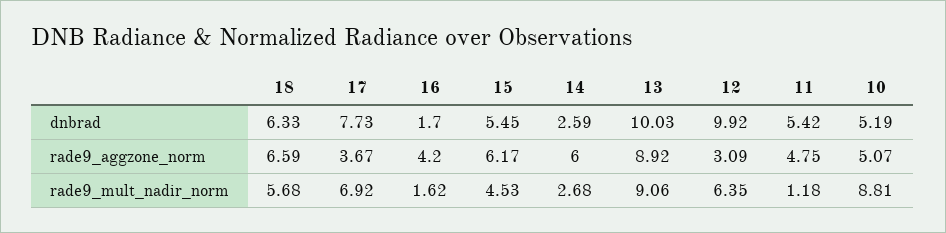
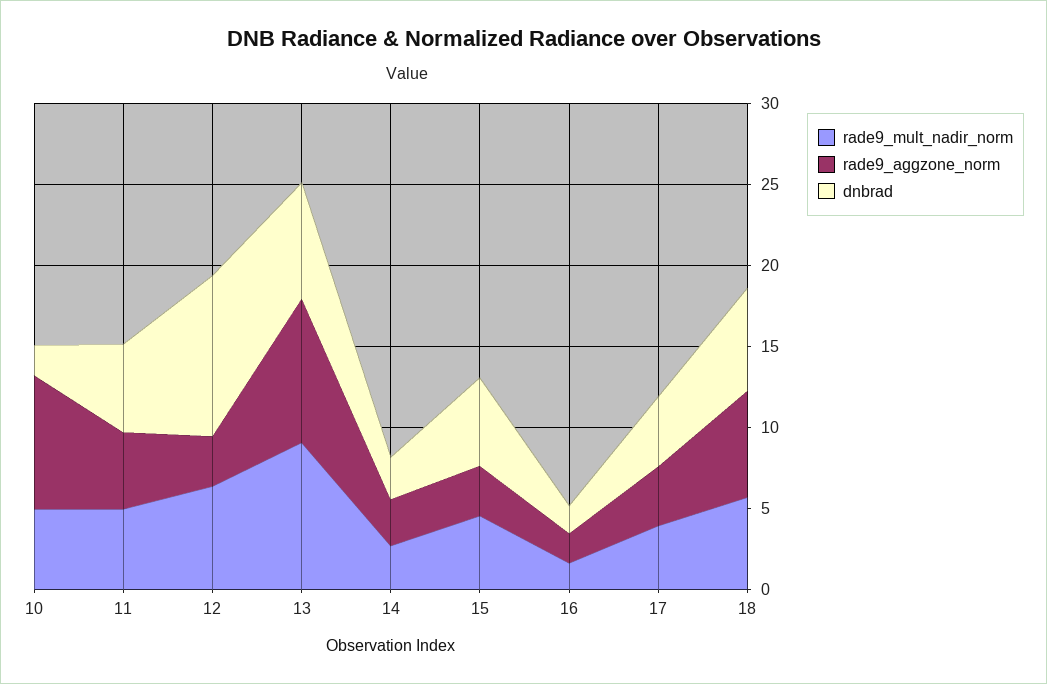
dnbrad, 17: 7.73 -> 4
dnbrad, 13: 10.03 -> 7
dnbrad, 10: 5.19 -> 2
rade9_aggzone_norm, 16: 4.2 -> 2
rade9_aggzone_norm, 15: 6.17 -> 3
rade9_aggzone_norm, 14: 6 -> 3
rade9_aggzone_norm, 10: 5.07 -> 8
rade9_mult_nadir_norm, 17: 6.92 -> 4
rade9_mult_nadir_norm, 11: 1.18 -> 5
rade9_mult_nadir_norm, 10: 8.81 -> 5

